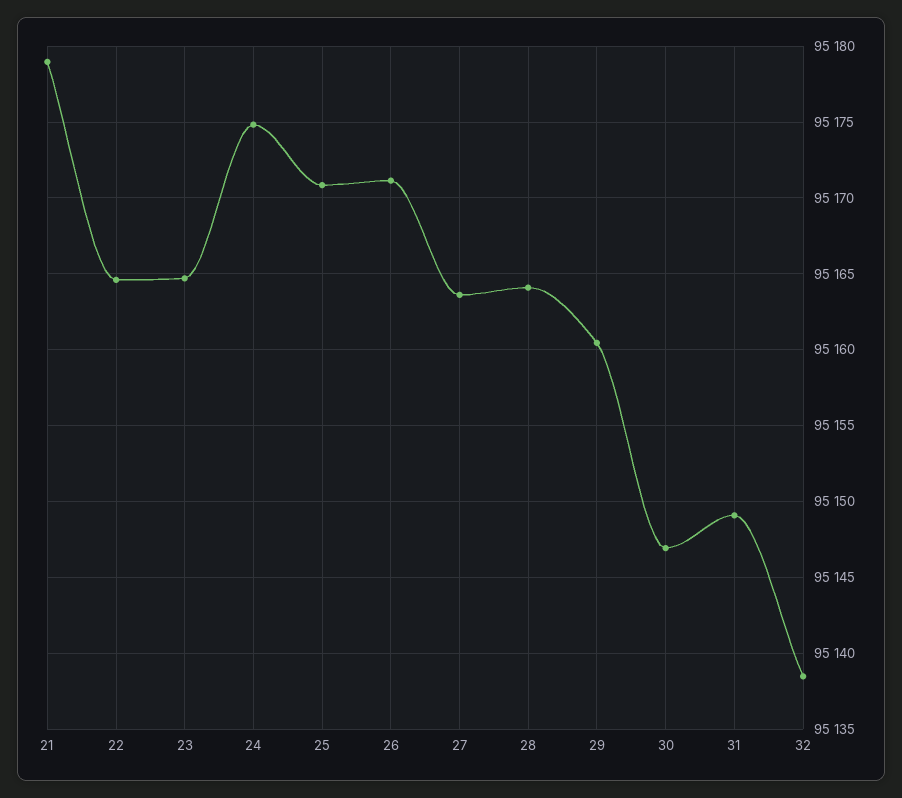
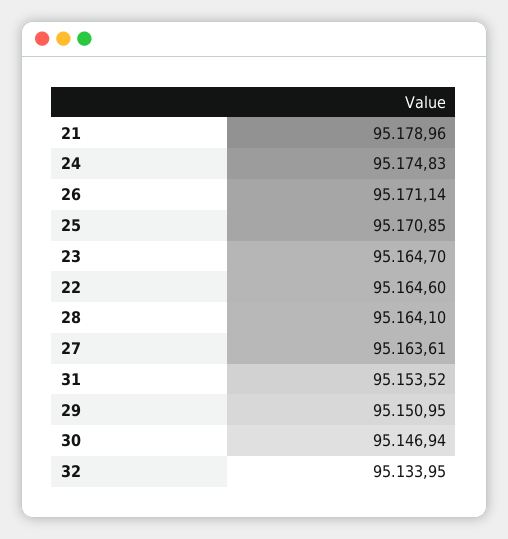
29: 95160.5 -> 95150.95
31: 95149 -> 95153.52
32: 95138.5 -> 95133.95

